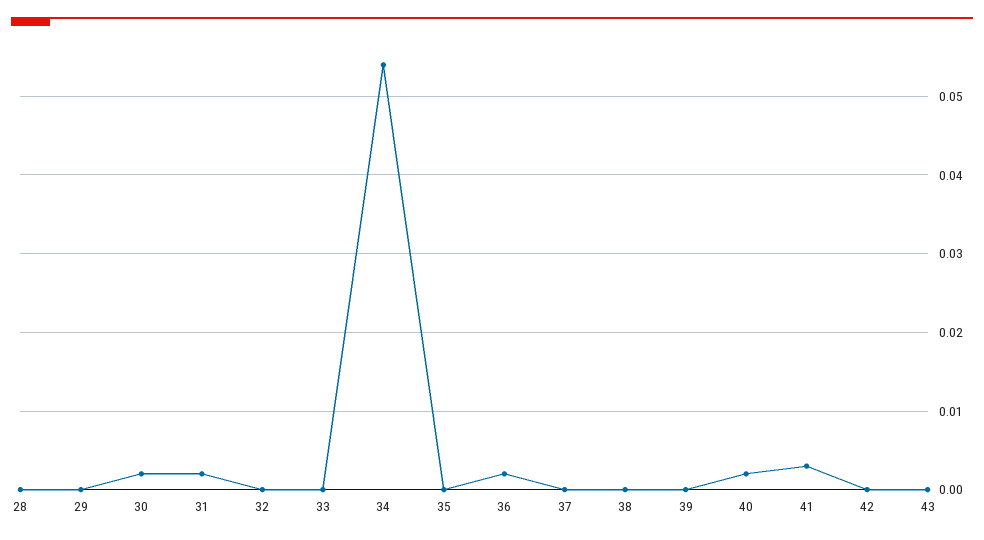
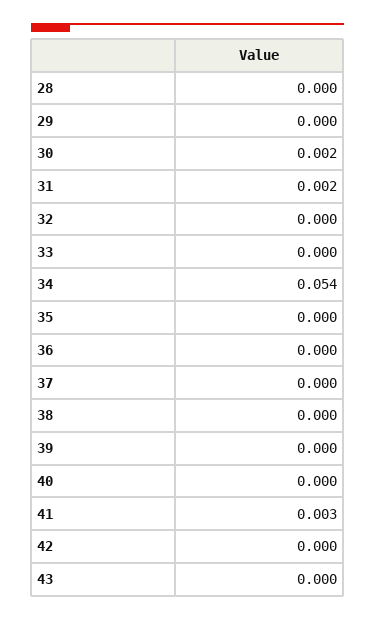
36: 0.002 -> 0
40: 0.002 -> 0

